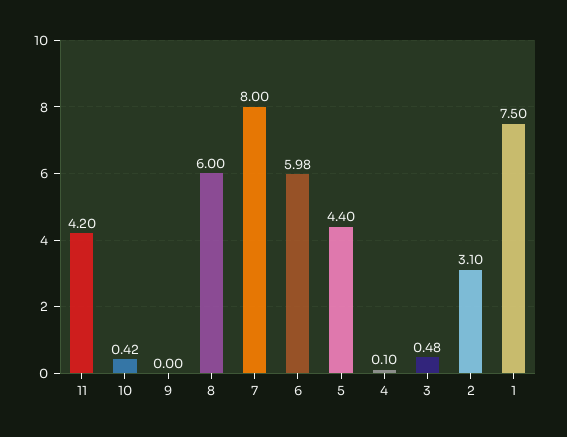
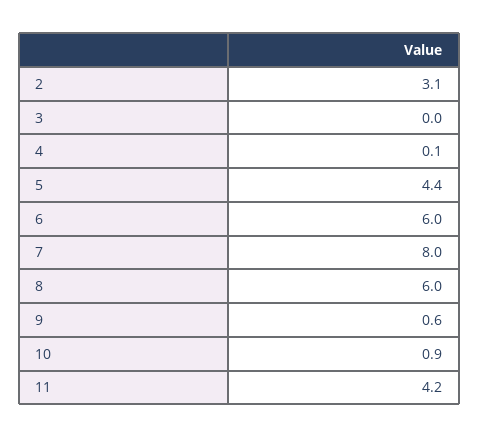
10: 0.42 -> 0.9
9: 0 -> 0.6
3: 0.48 -> 0
1: 7.5 -> none

